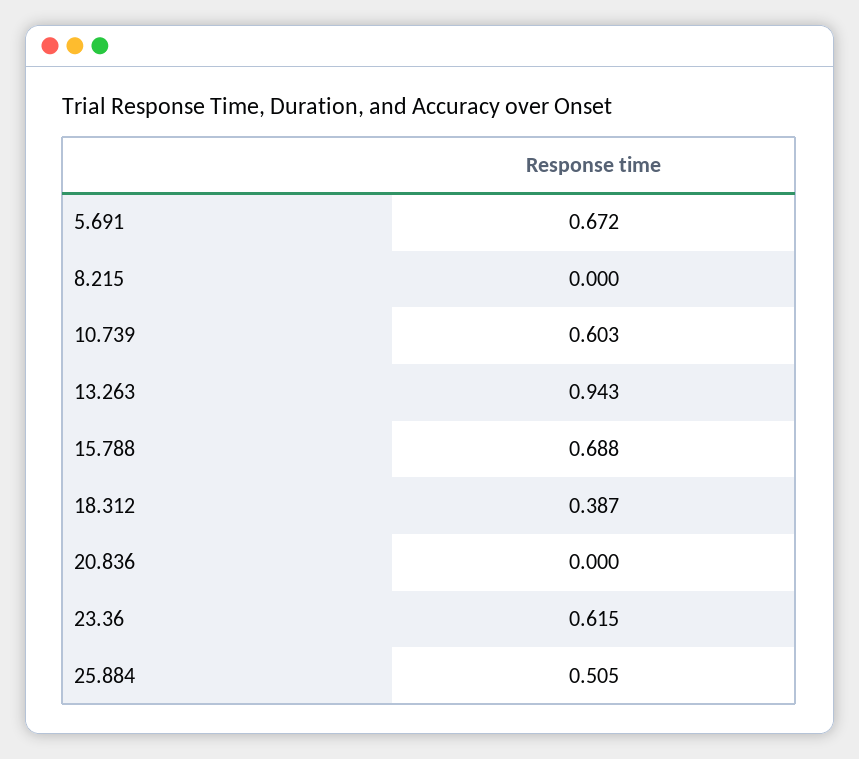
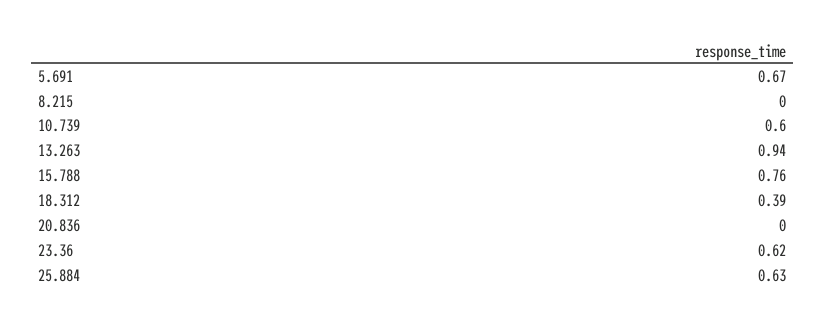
15.788: 0.688 -> 0.76
25.884: 0.505 -> 0.63

